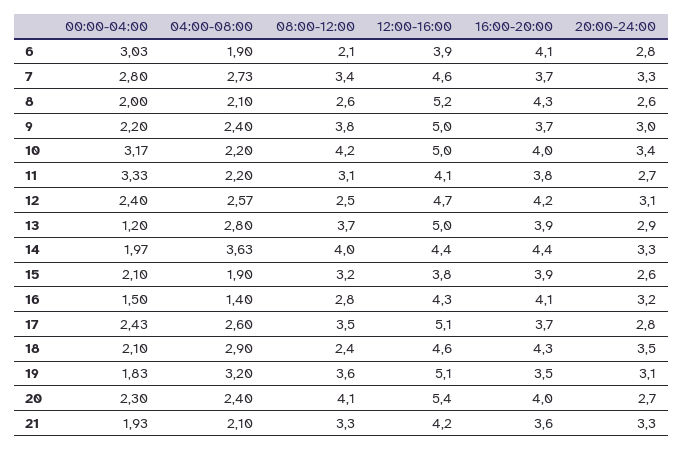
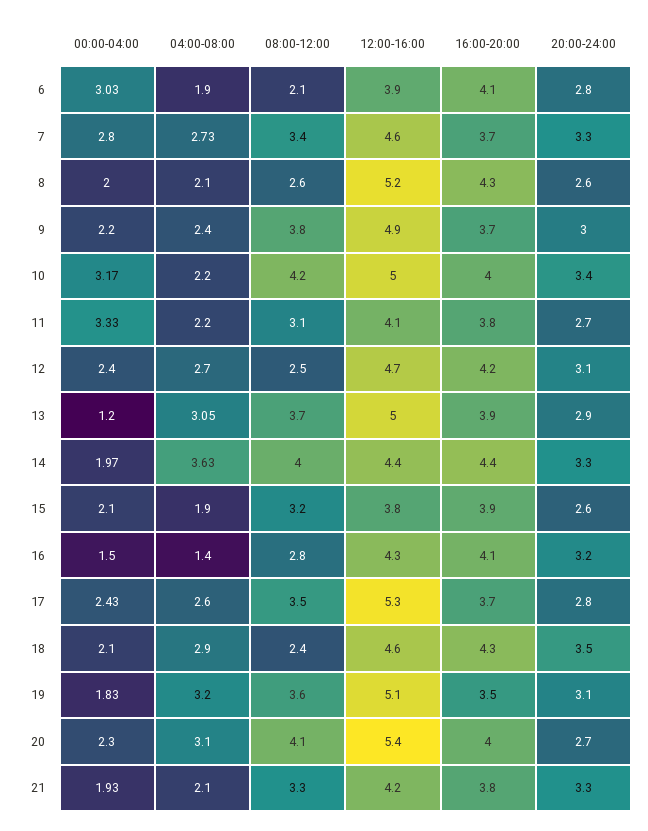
12:00-16:00, 9: 5 -> 4.9
04:00-08:00, 12: 2.57 -> 2.7
04:00-08:00, 13: 2.8 -> 3.05
12:00-16:00, 17: 5.1 -> 5.3
04:00-08:00, 20: 2.4 -> 3.1
16:00-20:00, 21: 3.6 -> 3.8

